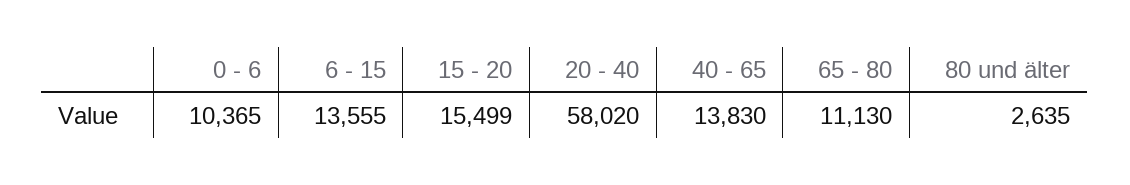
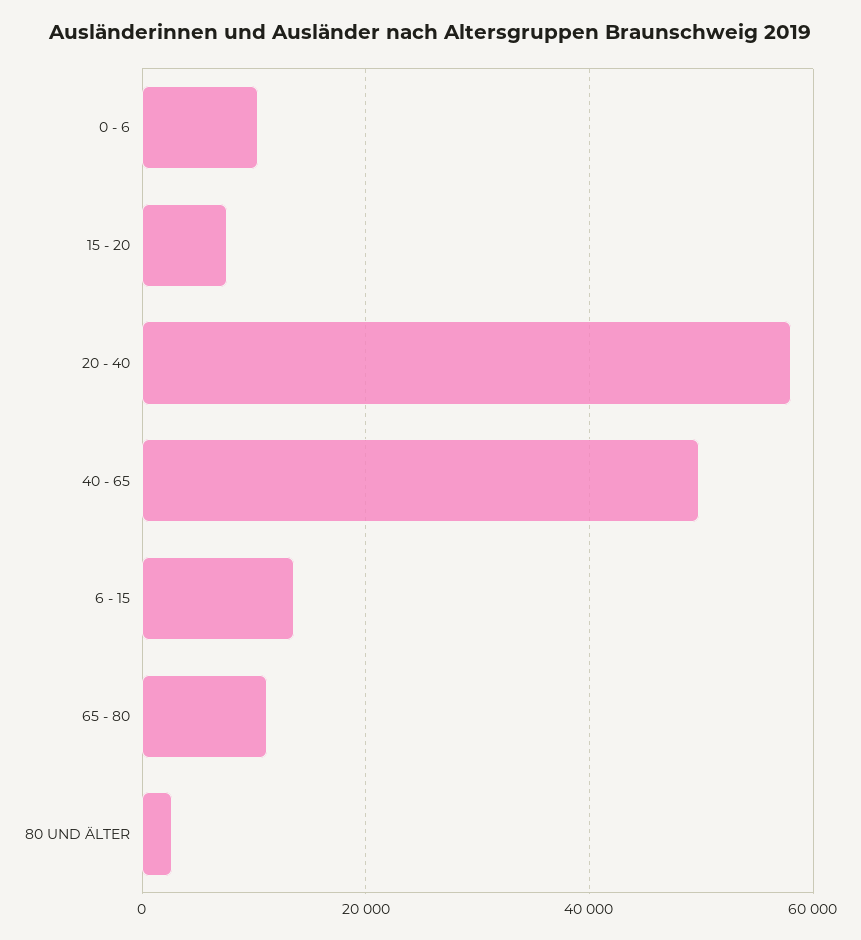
15 - 20: 15499 -> 8000
40 - 65: 13830 -> 50000

